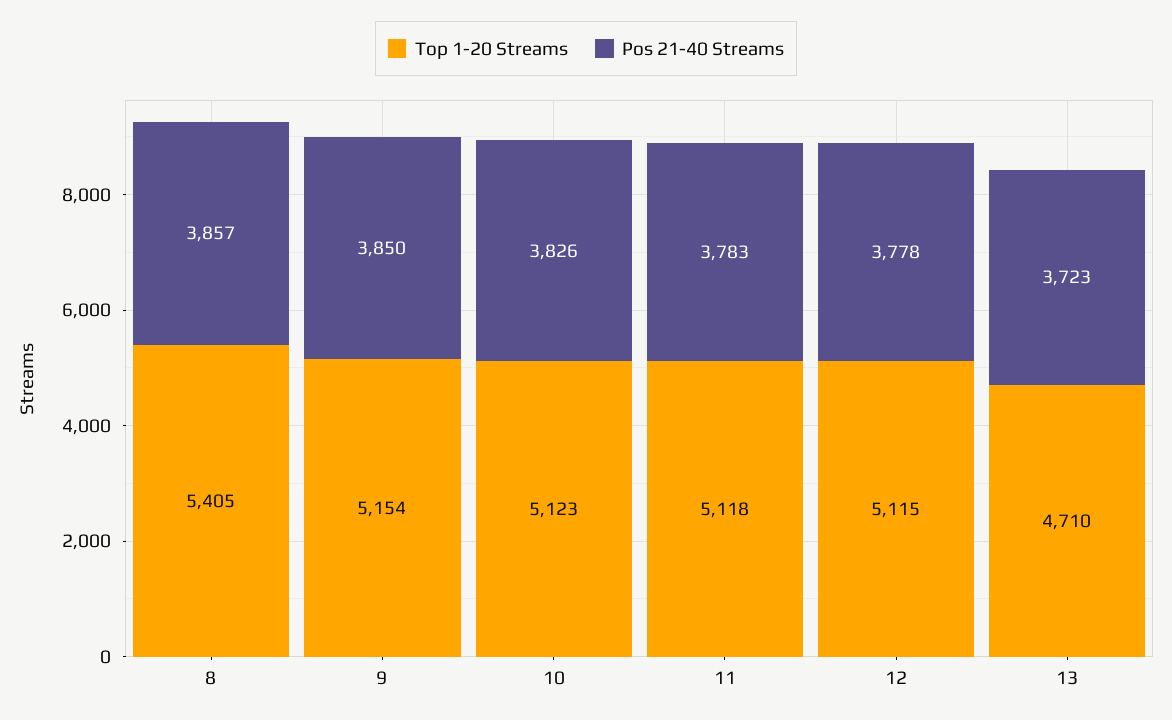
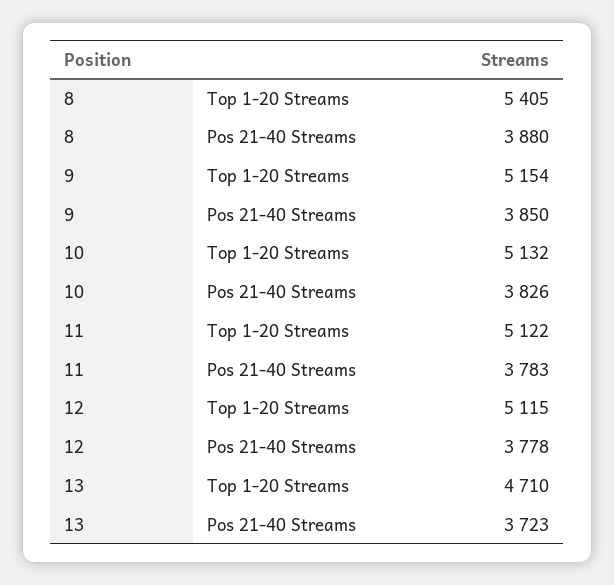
Pos 21-40 Streams, 8: 3857 -> 3880
Top 1-20 Streams, 10: 5123 -> 5132
Top 1-20 Streams, 11: 5118 -> 5122

